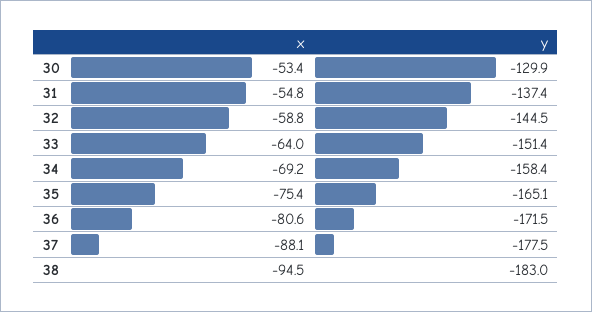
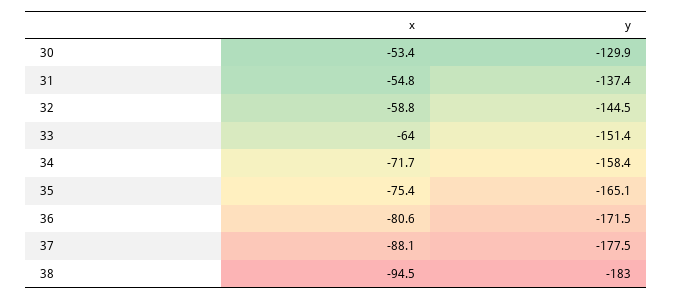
x, 34: -69.2 -> -71.7

